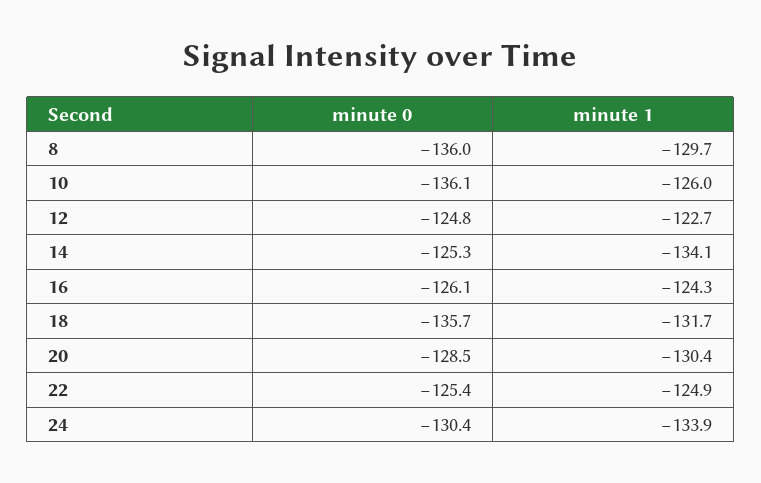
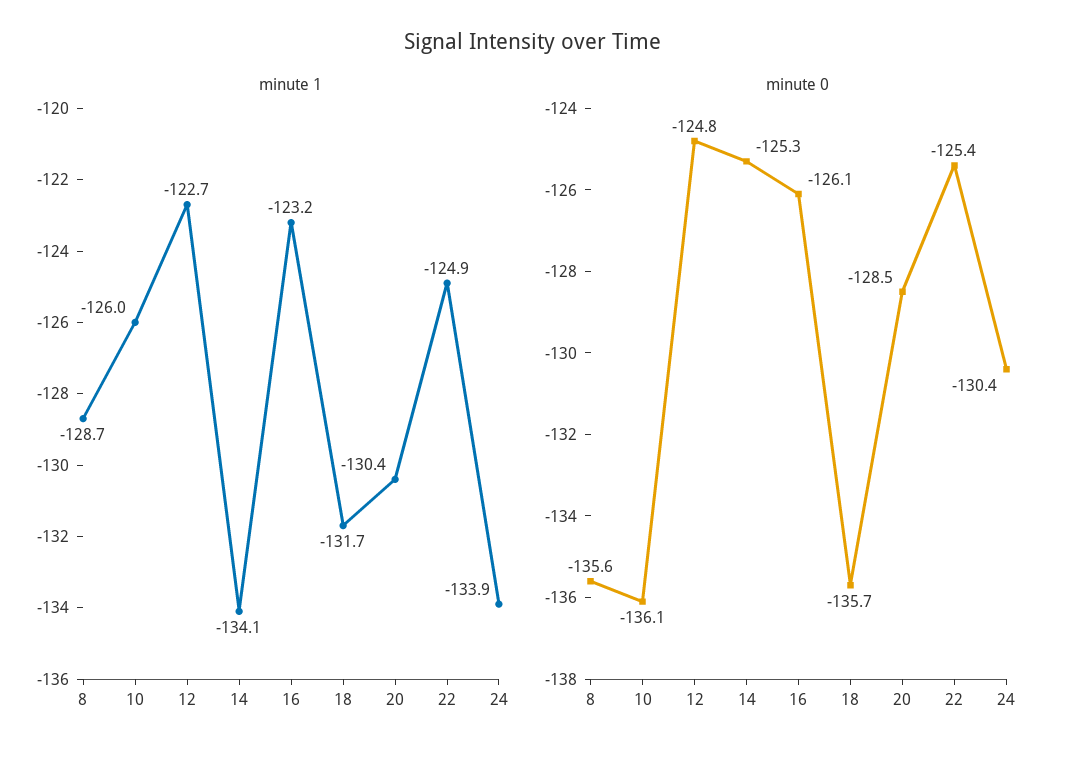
minute 0, 8: -136 -> -135.6
minute 1, 8: -129.7 -> -128.7
minute 1, 16: -124.3 -> -123.2

